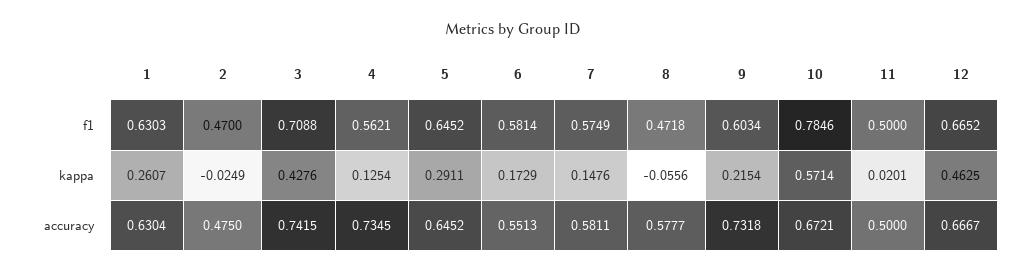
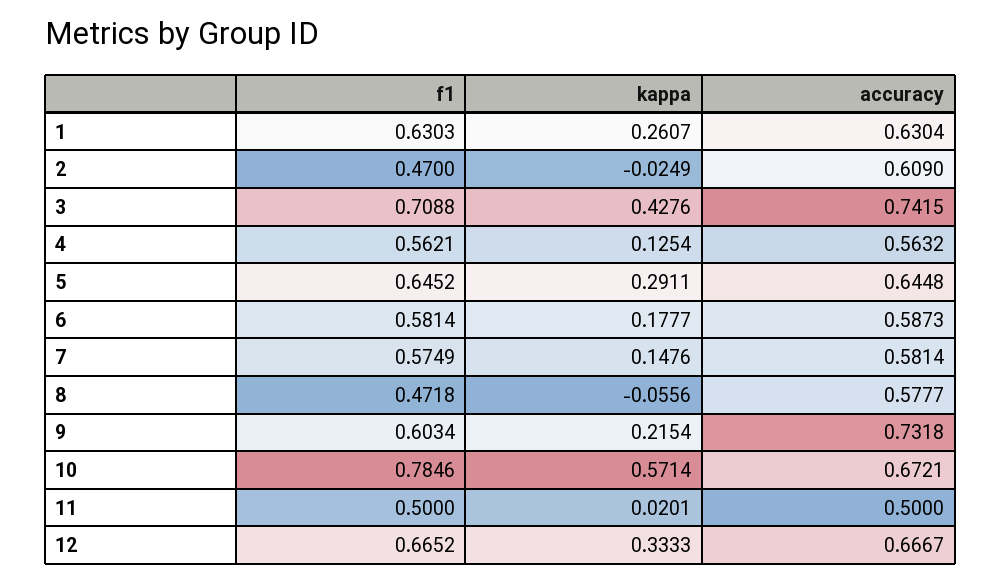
6, kappa: 0.1729 -> 0.1777
12, kappa: 0.4625 -> 0.3333
2, accuracy: 0.475 -> 0.609
4, accuracy: 0.7345 -> 0.5632
5, accuracy: 0.6452 -> 0.6448
6, accuracy: 0.5513 -> 0.5873
7, accuracy: 0.5811 -> 0.5814

